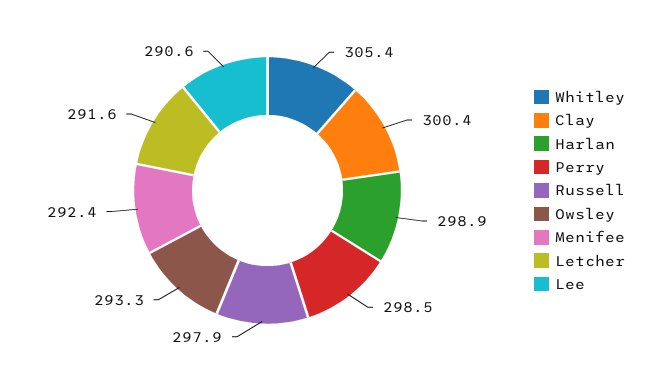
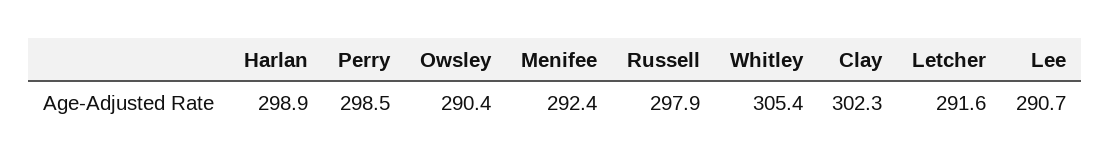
Clay: 300.4 -> 302.3
Owsley: 293.3 -> 290.4
Lee: 290.6 -> 290.7

